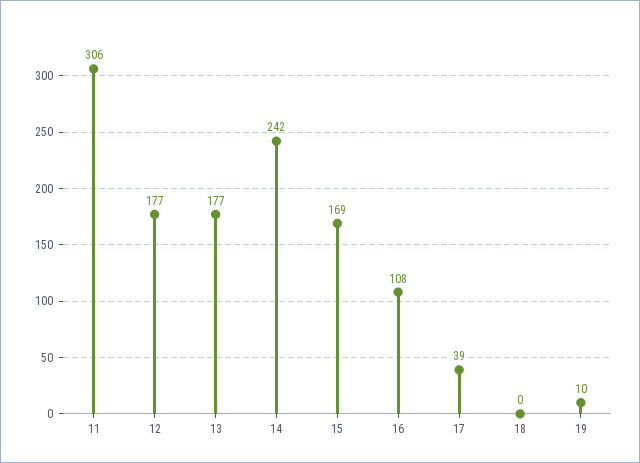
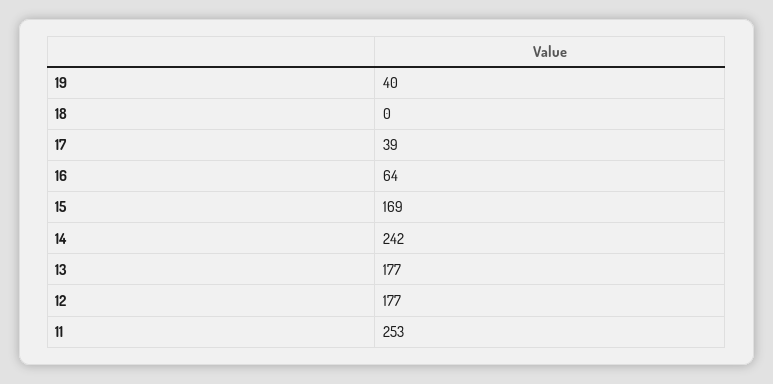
11: 306 -> 253
16: 108 -> 64
19: 10 -> 40

